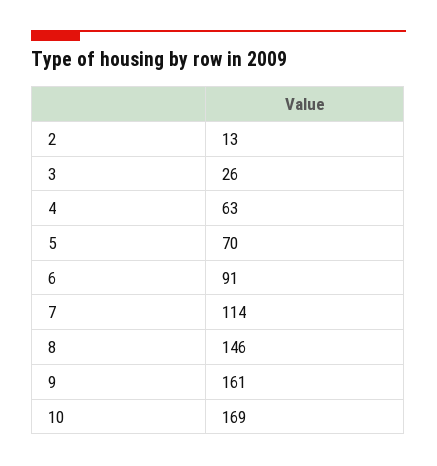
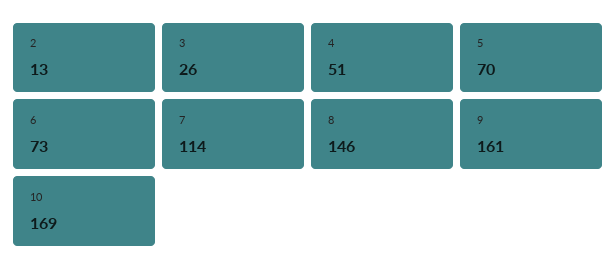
4: 63 -> 51
6: 91 -> 73

